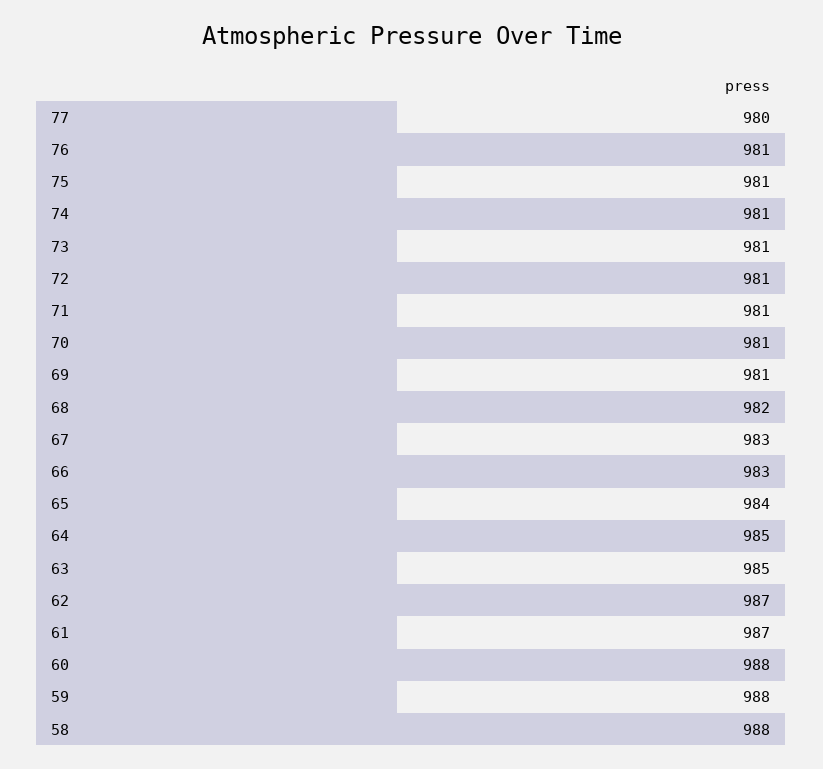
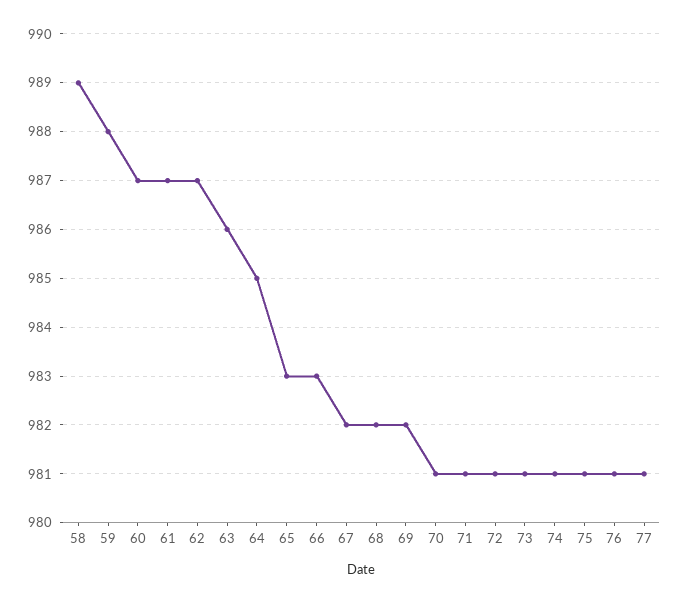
77: 980 -> 981
69: 981 -> 982
67: 983 -> 982
65: 984 -> 983
63: 985 -> 986
60: 988 -> 987
58: 988 -> 989

